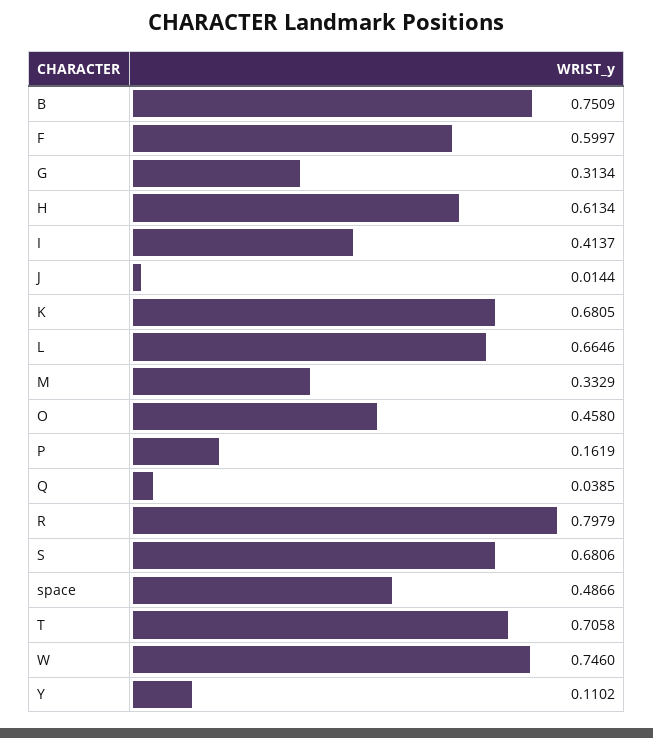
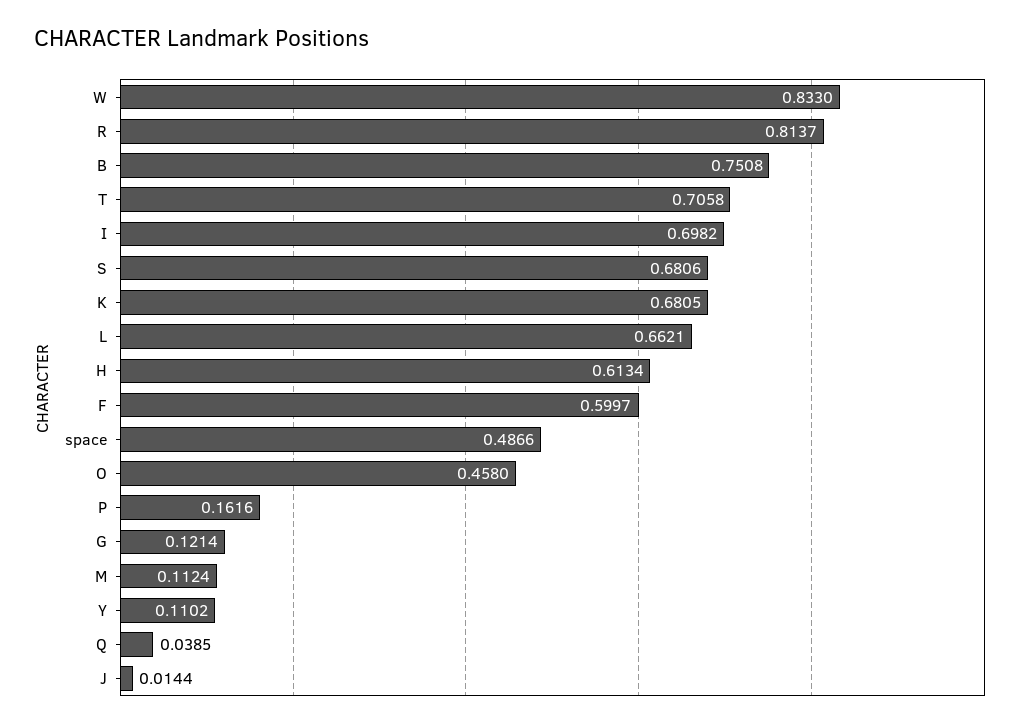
B: 0.7509 -> 0.7508
G: 0.3134 -> 0.1214
I: 0.4137 -> 0.6982
L: 0.6646 -> 0.6621
M: 0.3329 -> 0.1124
P: 0.1619 -> 0.1616
R: 0.7979 -> 0.8137
W: 0.746 -> 0.833

